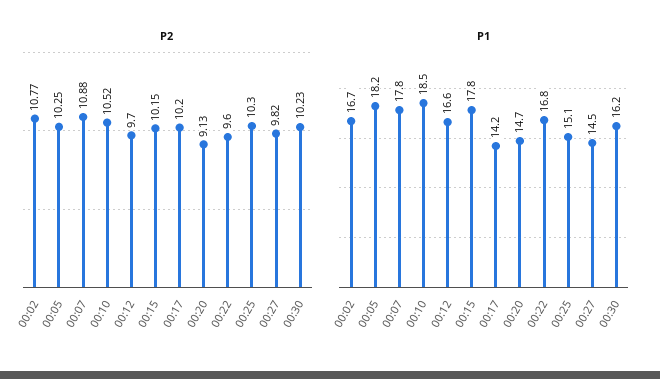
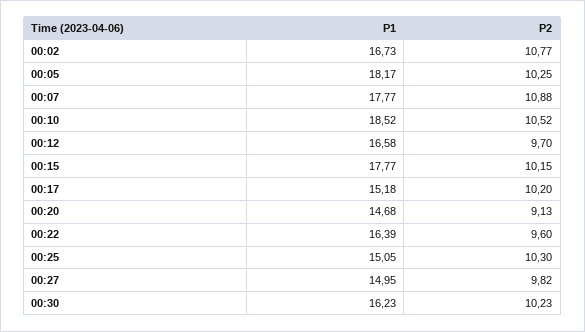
P1, 00:17: 14.2 -> 15.18
P1, 00:22: 16.8 -> 16.39
P1, 00:27: 14.5 -> 14.95

